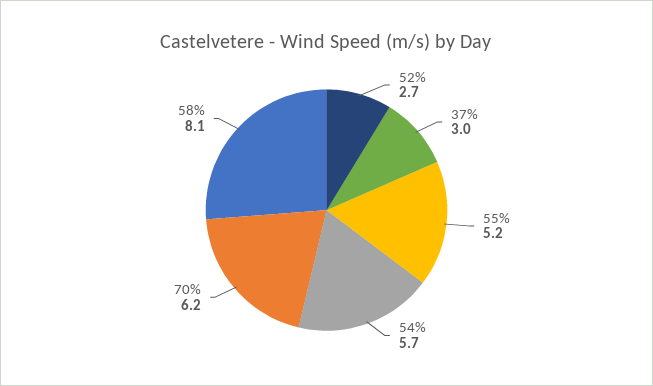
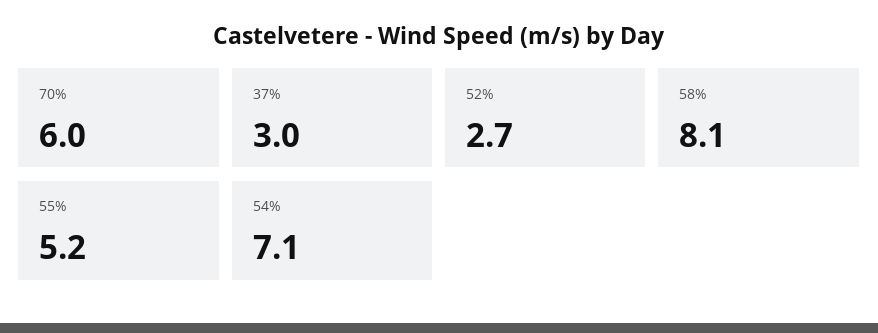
54%: 5.7 -> 7.1
70%: 6.2 -> 6

